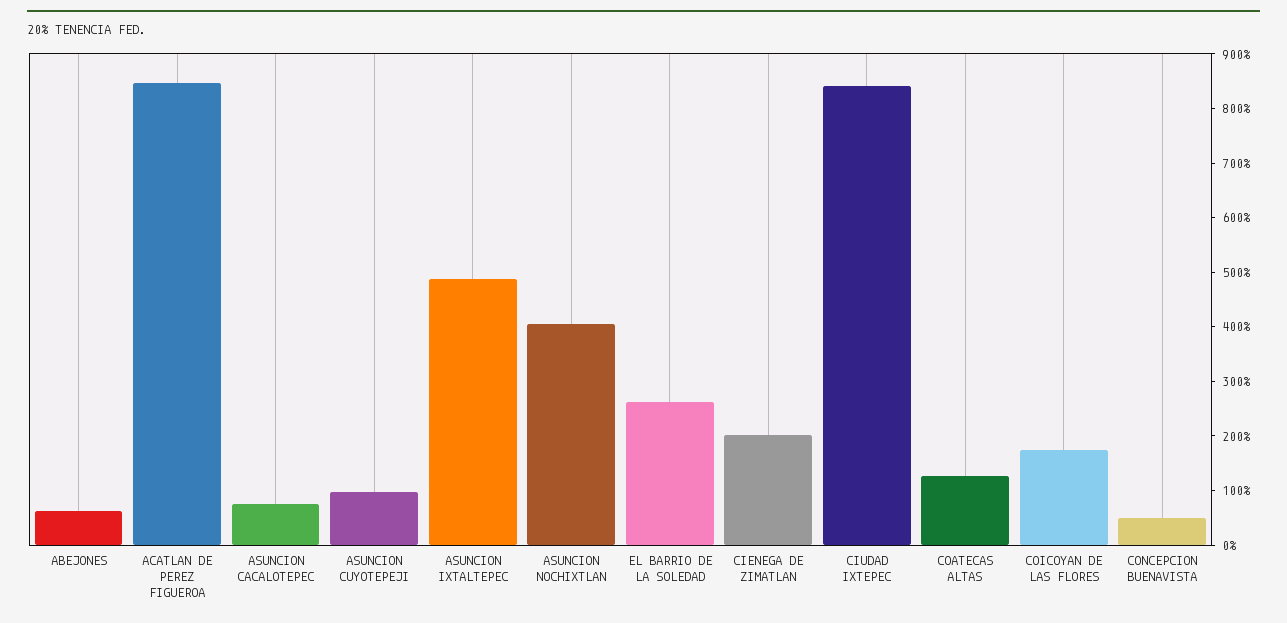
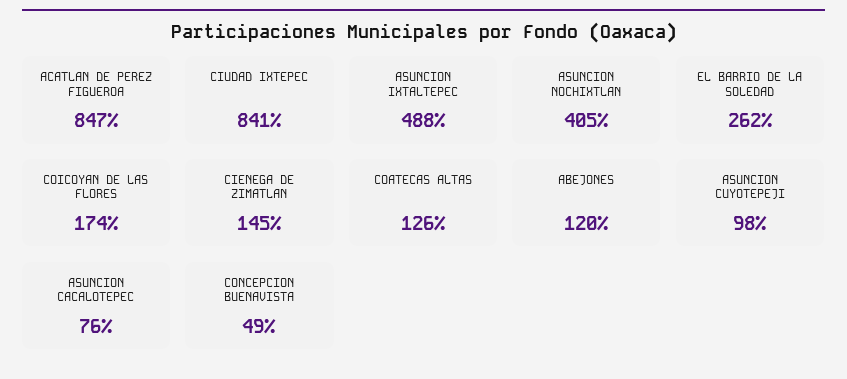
ABEJONES: 60 -> 120
CIENEGA DE ZIMATLAN: 200 -> 145

